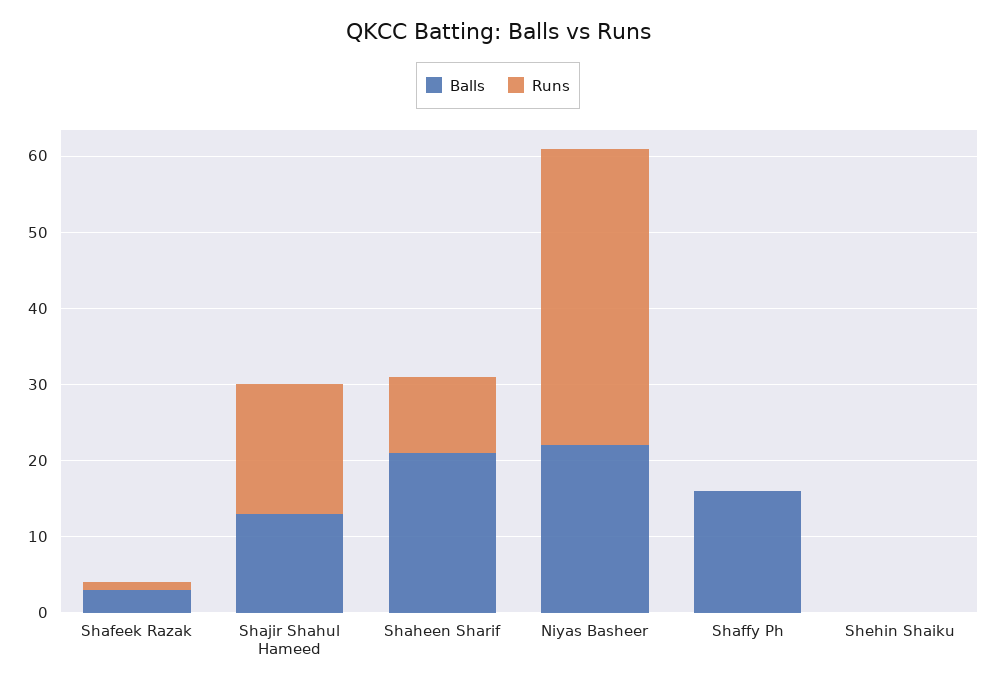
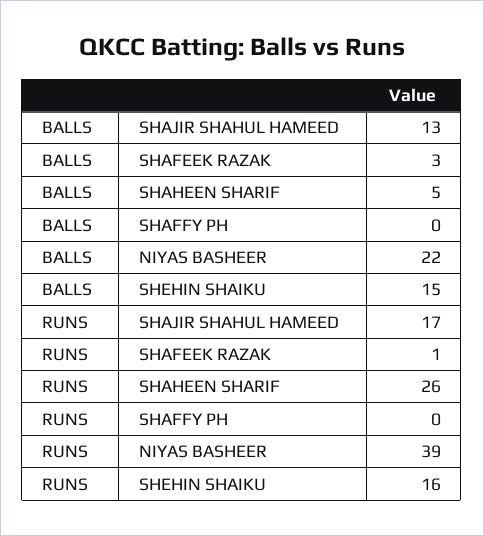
Balls, Shaheen Sharif: 20 -> 5
Runs, Shaheen Sharif: 10 -> 26
Balls, Shaffy Ph: 15 -> 0
Balls, Shehin Shaiku: 0 -> 15
Runs, Shehin Shaiku: 0 -> 16

